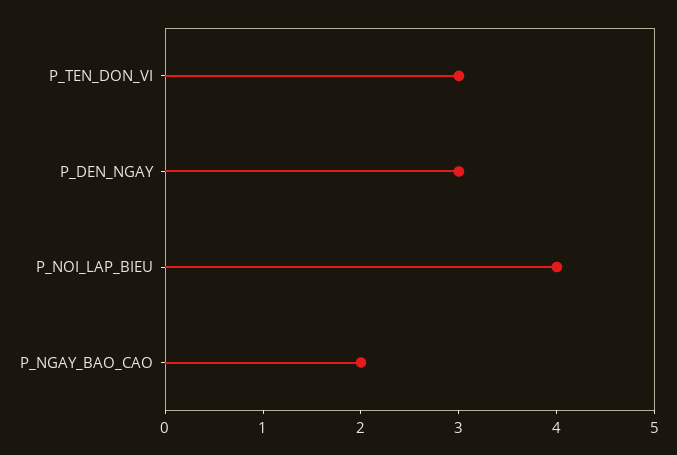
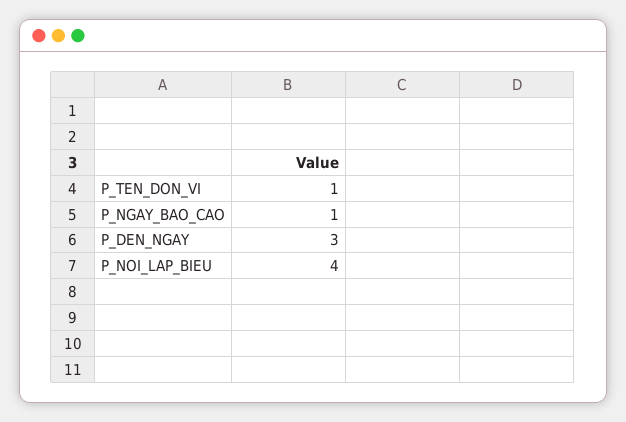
P_TEN_DON_VI: 3 -> 1
P_NGAY_BAO_CAO: 2 -> 1

